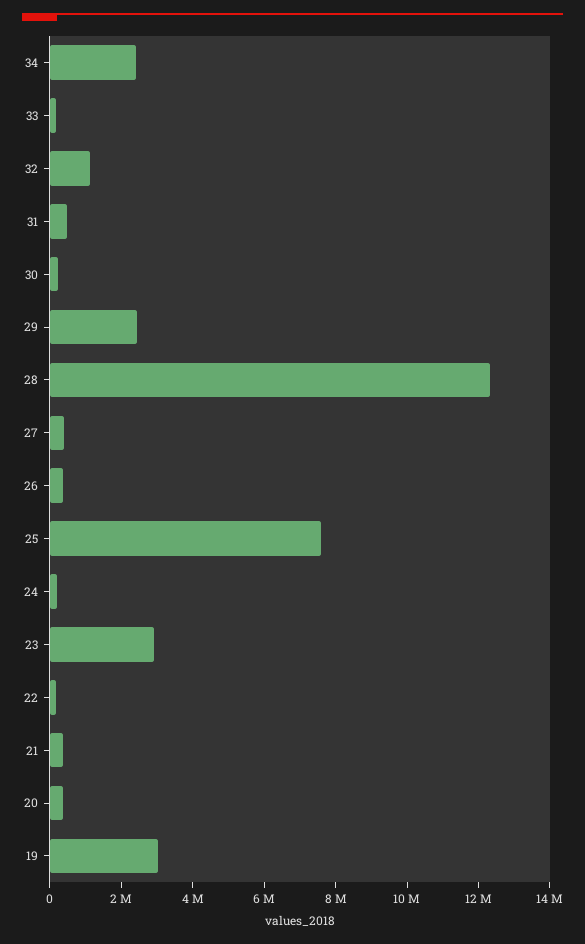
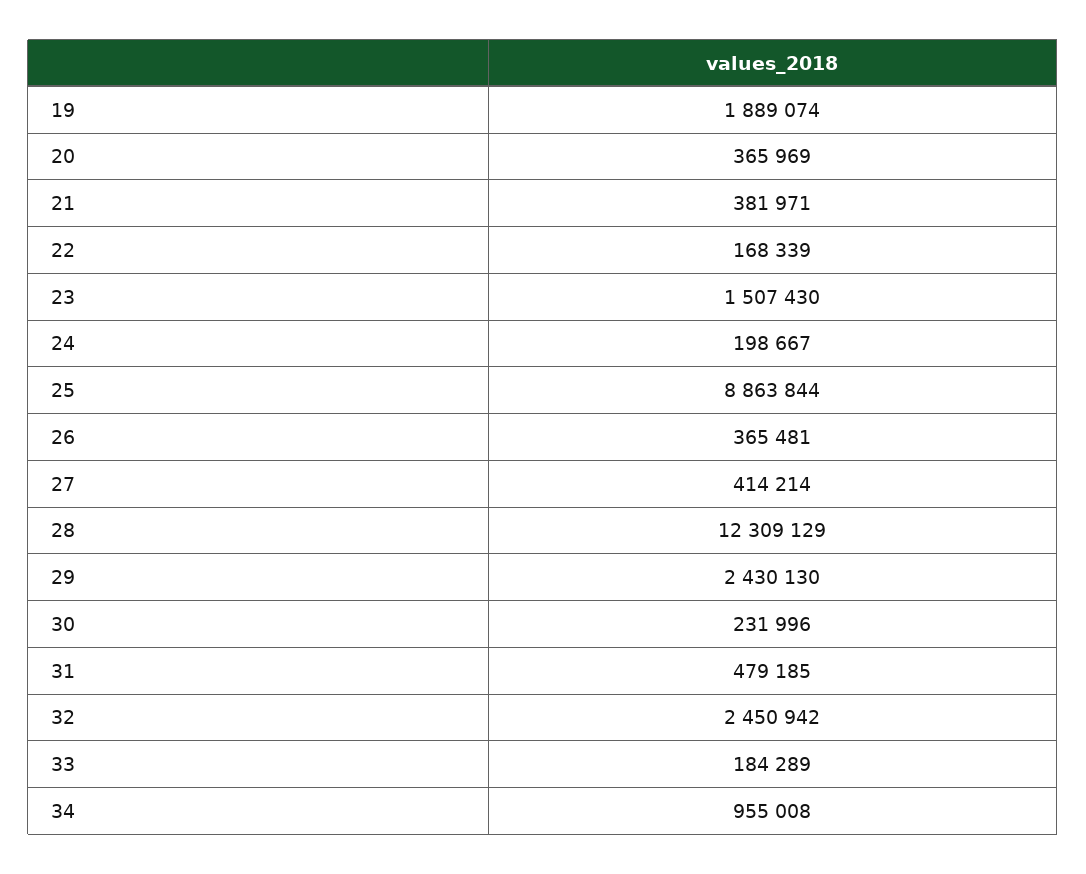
34: 2500000 -> 955008
32: 1000000 -> 2450942
25: 7500000 -> 8863844
23: 3000000 -> 1507430
19: 3000000 -> 1889074

